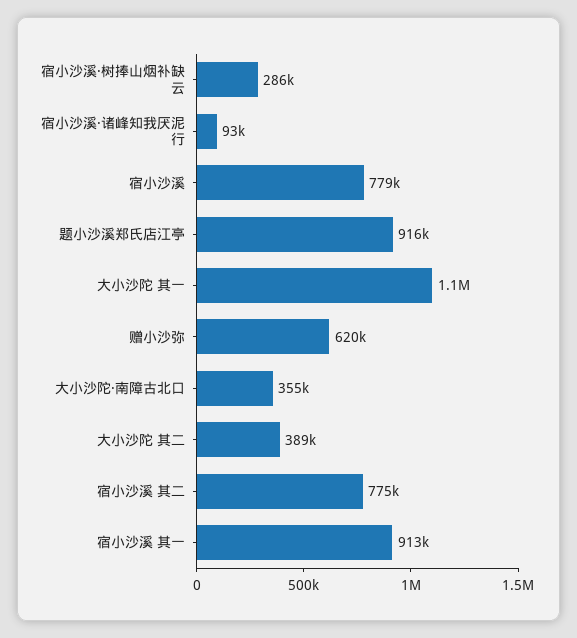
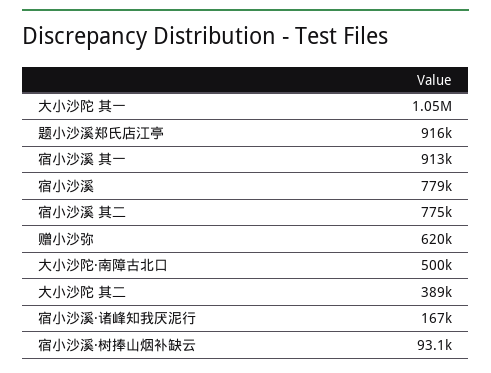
宿小沙溪·树捧山烟补缺云: 286000 -> 93100
宿小沙溪·诸峰知我厌泥行: 93000 -> 167000
大小沙陀·南障古北口: 355000 -> 500000

